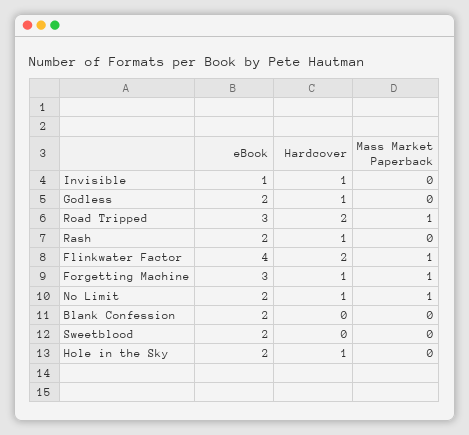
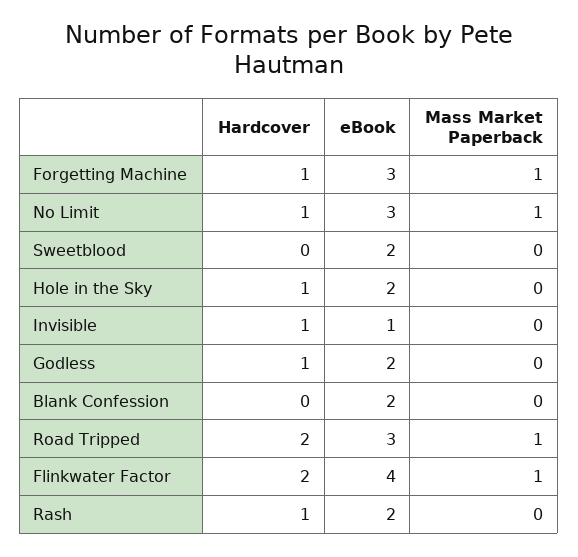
eBook, No Limit: 2 -> 3

